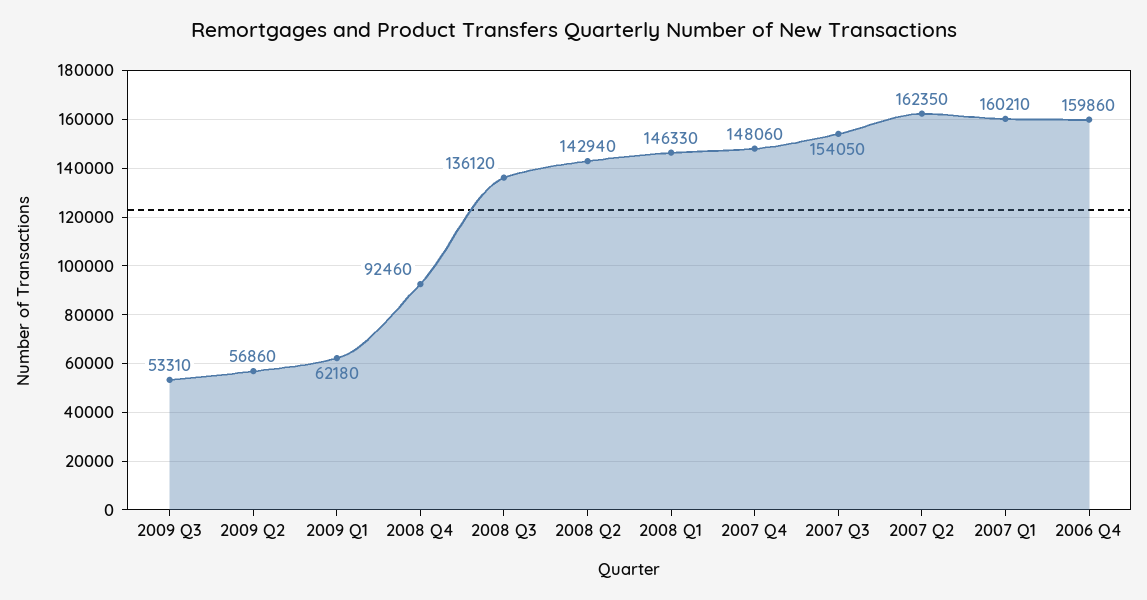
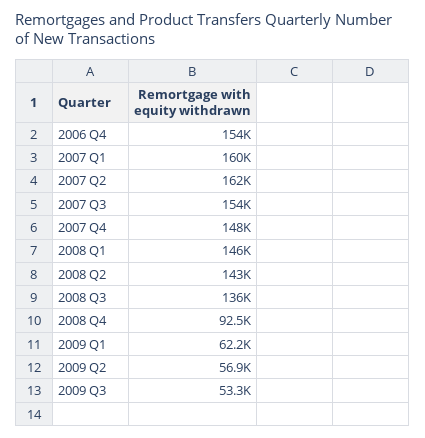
2006 Q4: 159860 -> 154000

